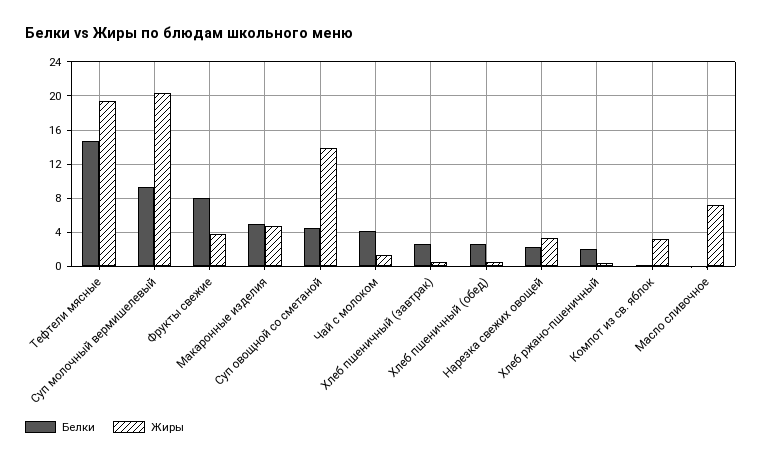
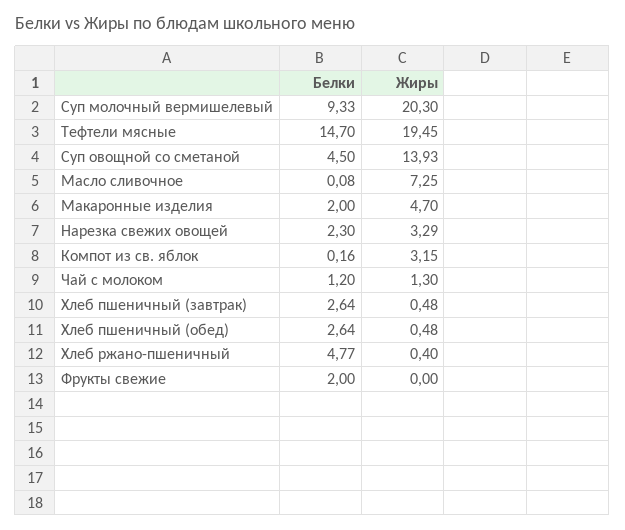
Белки, Фрукты свежие: 8 -> 2
Жиры, Фрукты свежие: 4 -> 0
Белки, Макаронные изделия: 5 -> 2
Белки, Чай с молоком: 4 -> 1.2
Белки, Хлеб ржано-пшеничный: 2 -> 4.77

